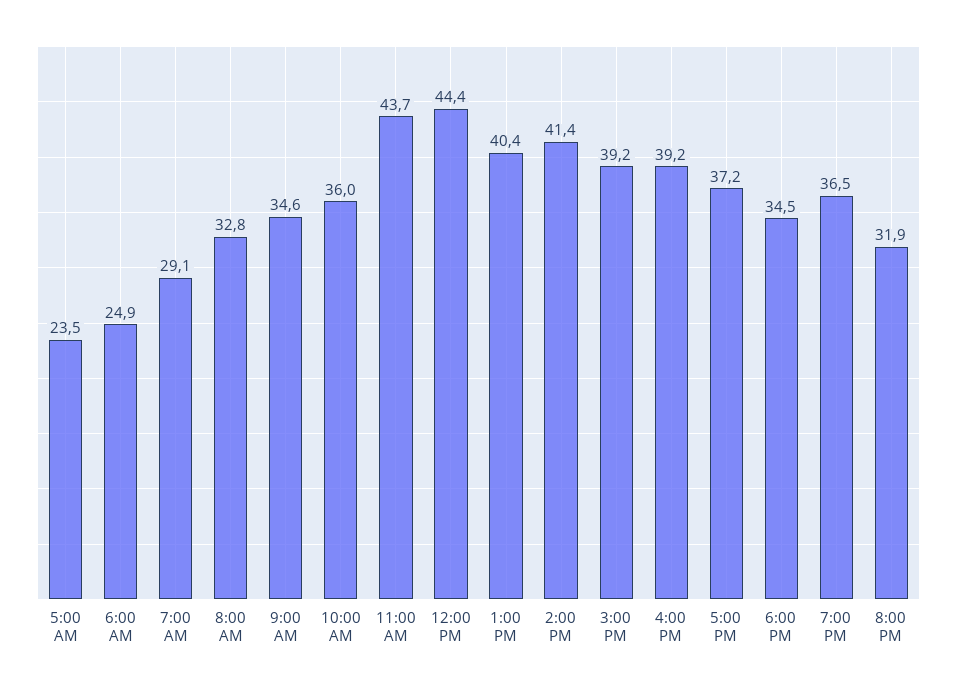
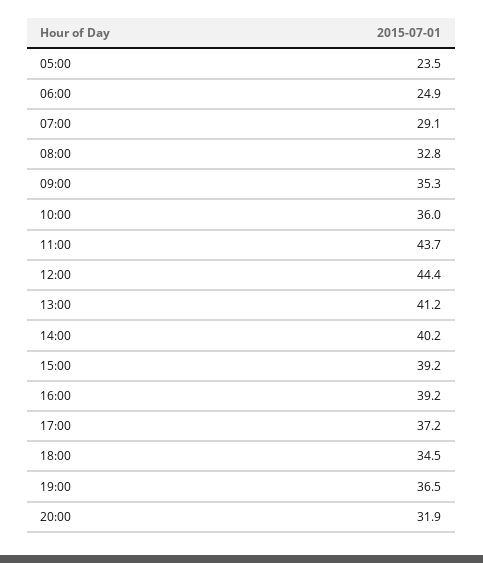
9:00 AM: 34.6 -> 35.3
1:00 PM: 40.4 -> 41.2
2:00 PM: 41.4 -> 40.2

